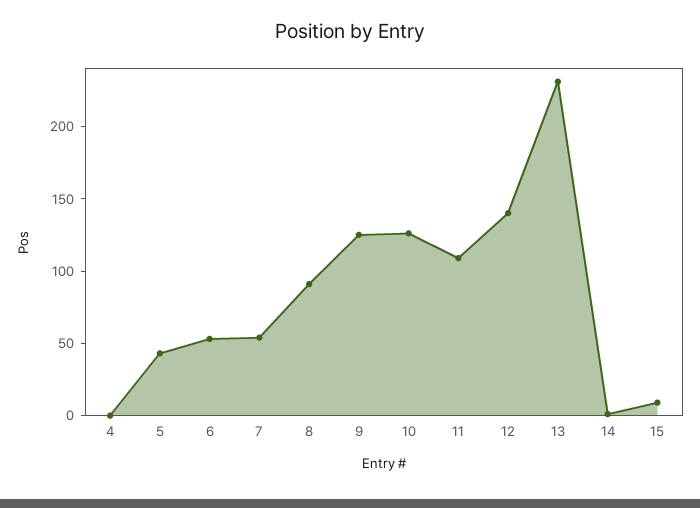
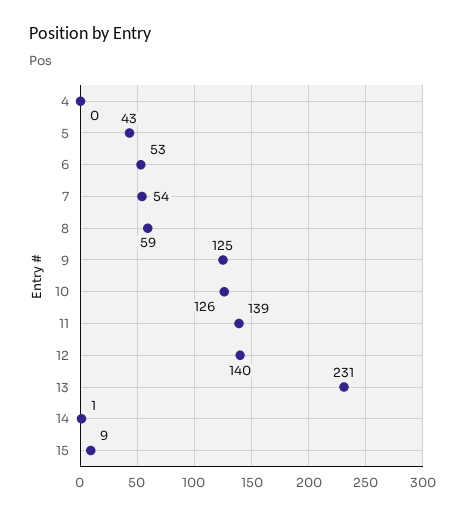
8: 90 -> 59
11: 110 -> 139

